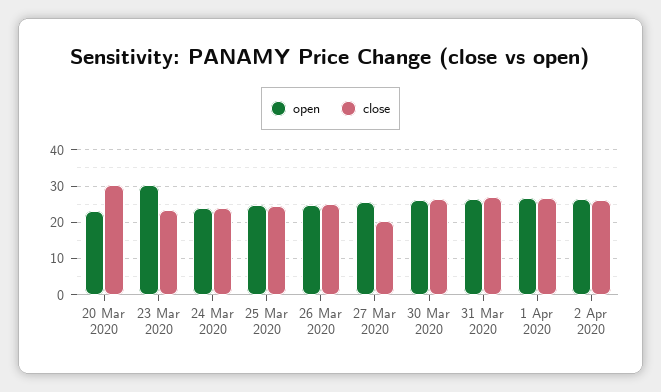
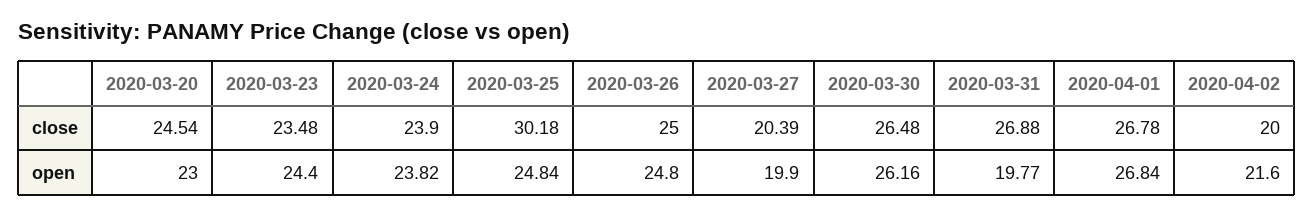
close, 20 Mar 2020: 30 -> 24.54
open, 23 Mar 2020: 30 -> 24.4
close, 25 Mar 2020: 24 -> 30.18
open, 27 Mar 2020: 26 -> 19.9
open, 31 Mar 2020: 26 -> 19.77
open, 2 Apr 2020: 26 -> 21.6
close, 2 Apr 2020: 26 -> 20

